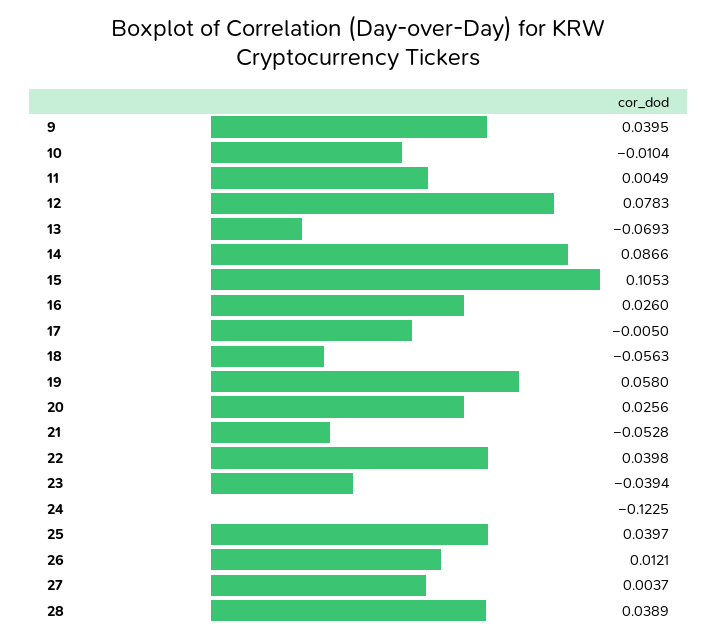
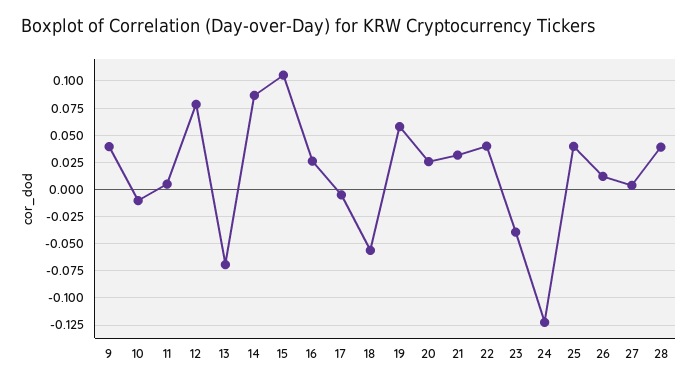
21: -0.0528 -> 0.025

